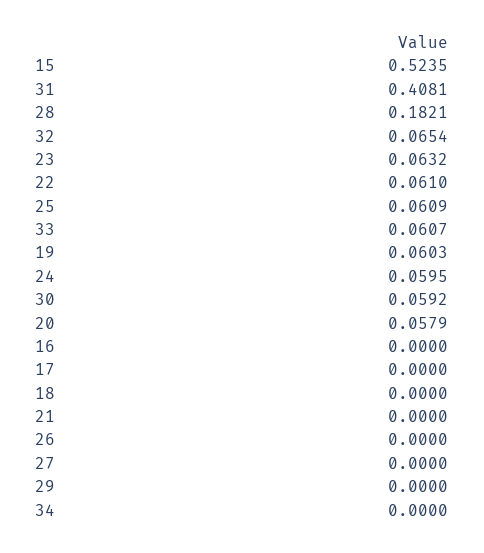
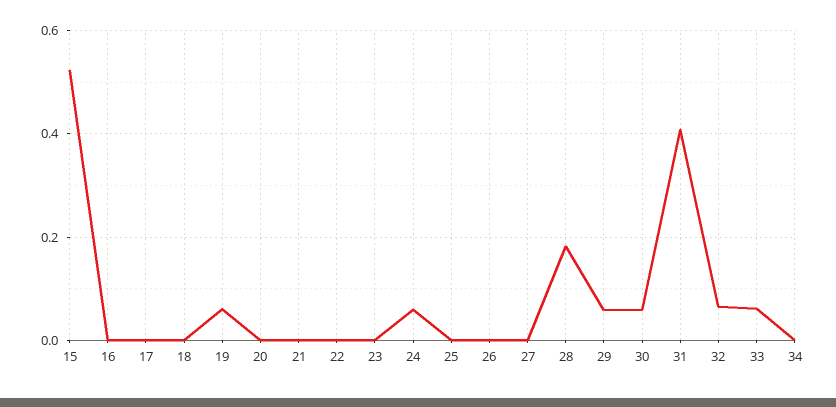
23: 0.0632 -> 0
22: 0.061 -> 0
25: 0.0609 -> 0
20: 0.0579 -> 0
29: 0 -> 0.06

